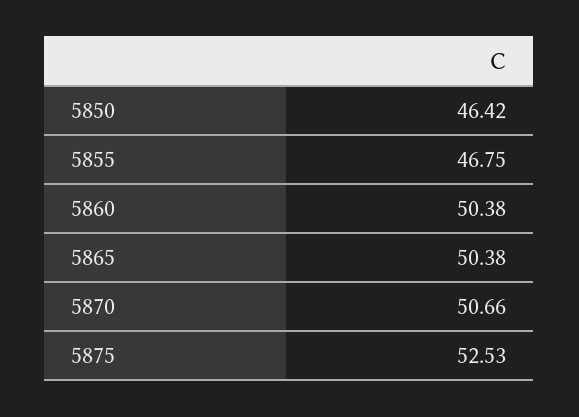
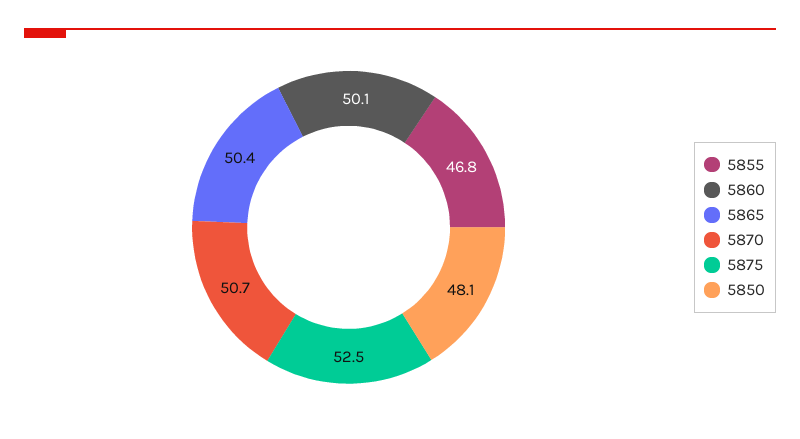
5850: 46.42 -> 48.1
5860: 50.38 -> 50.1

